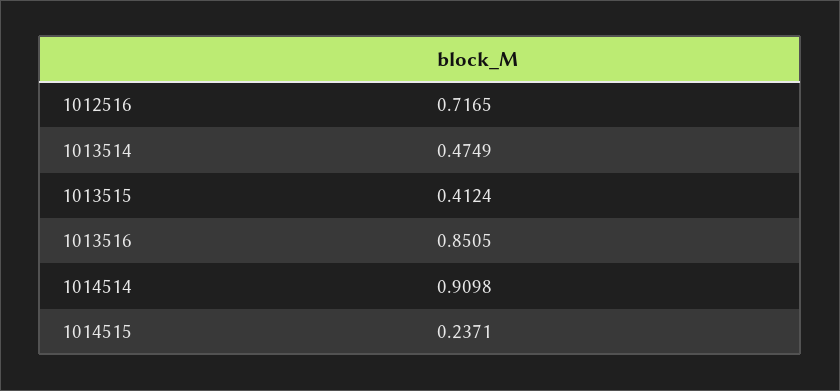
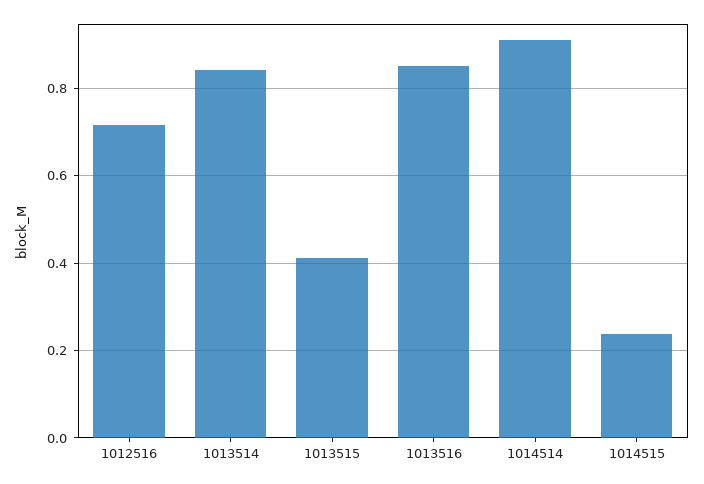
1013514: 0.4749 -> 0.84

